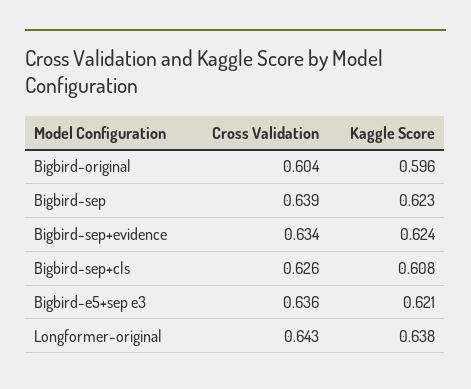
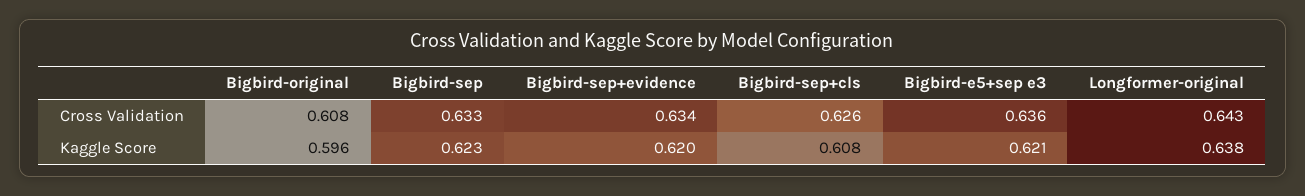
Cross Validation, Bigbird-original: 0.604 -> 0.608
Cross Validation, Bigbird-sep: 0.639 -> 0.633
Kaggle Score, Bigbird-sep+evidence: 0.624 -> 0.62

